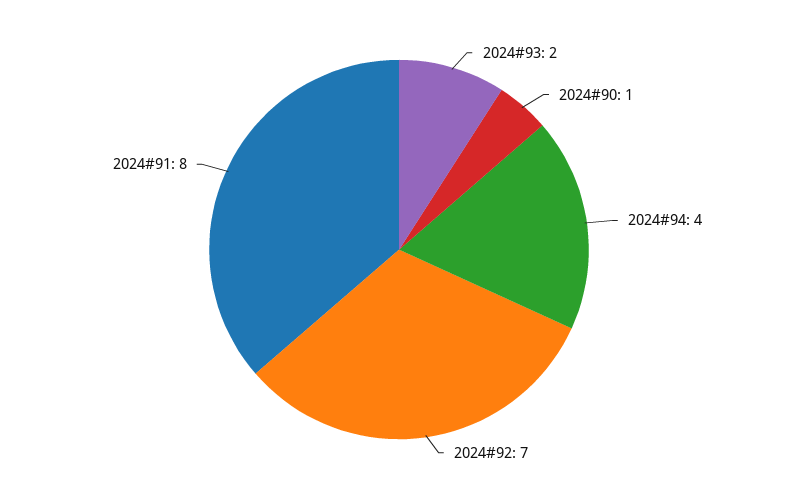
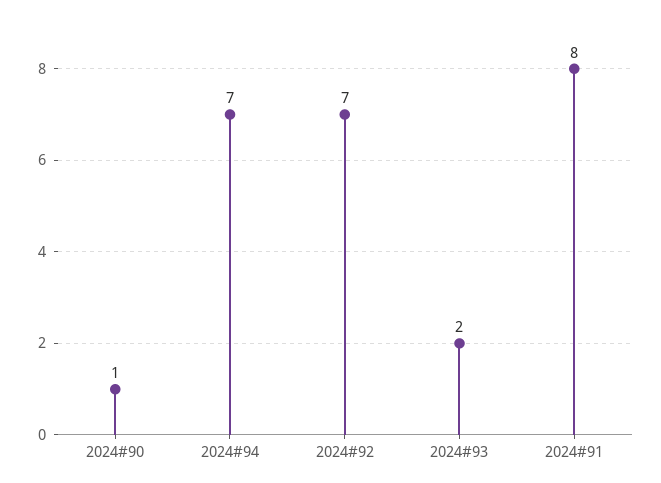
2024#94: 4 -> 7

